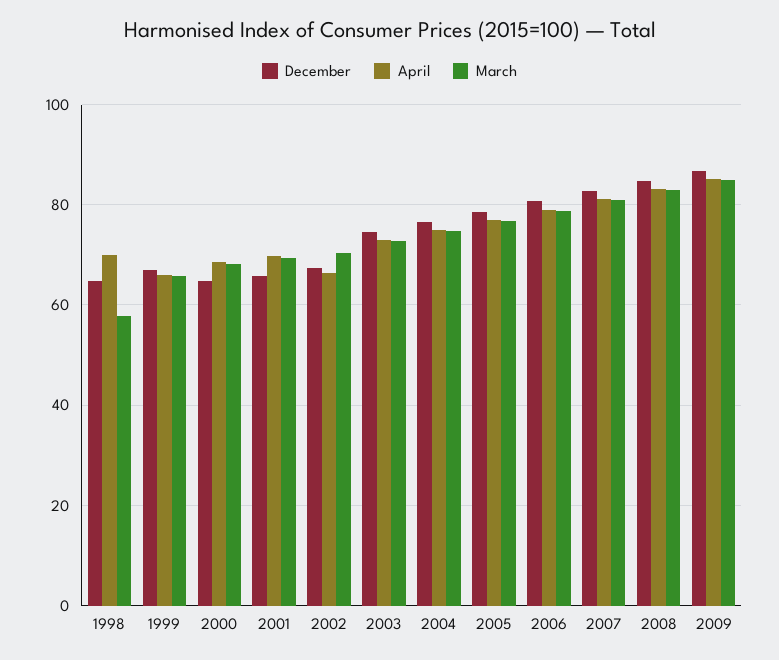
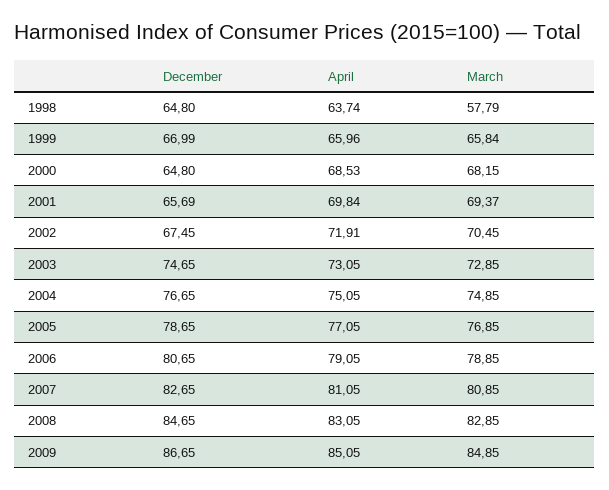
April, 1998: 70 -> 63.74
April, 2002: 66 -> 71.91

